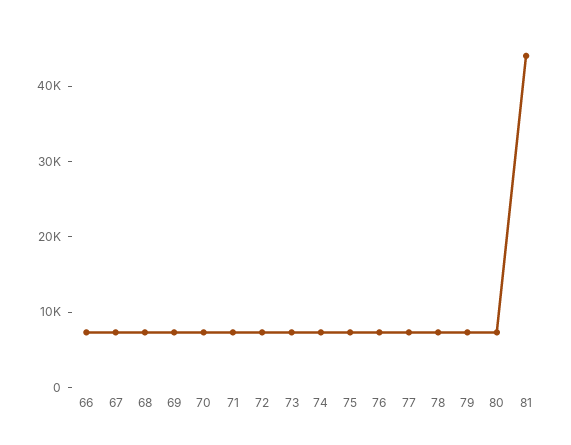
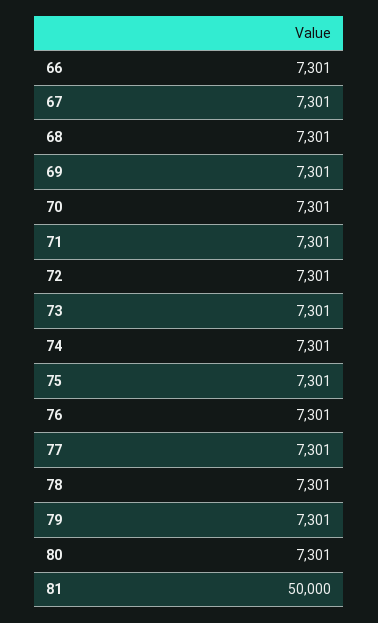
81: 44000 -> 50000

